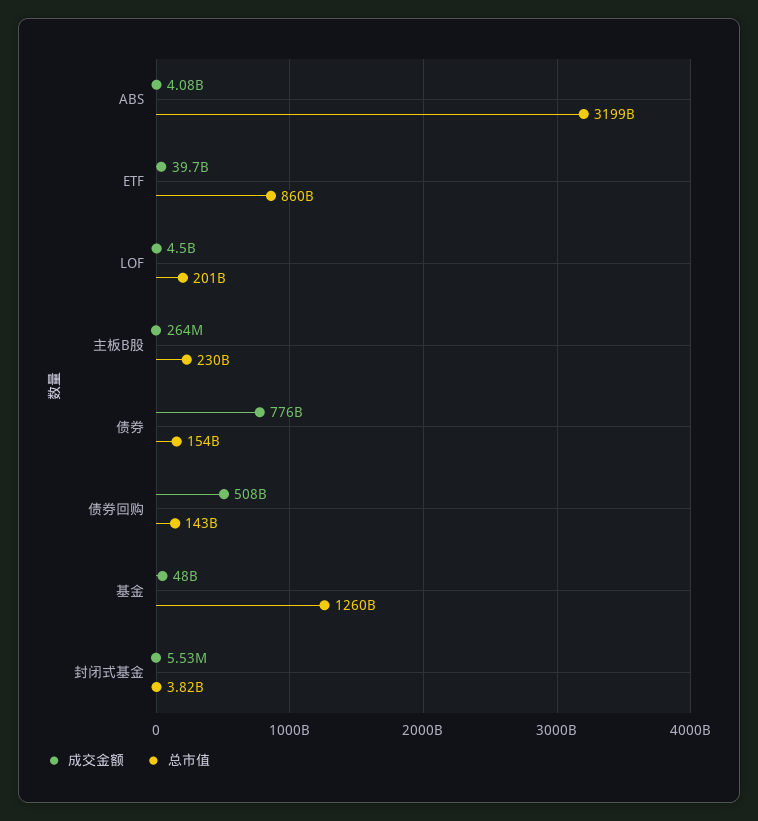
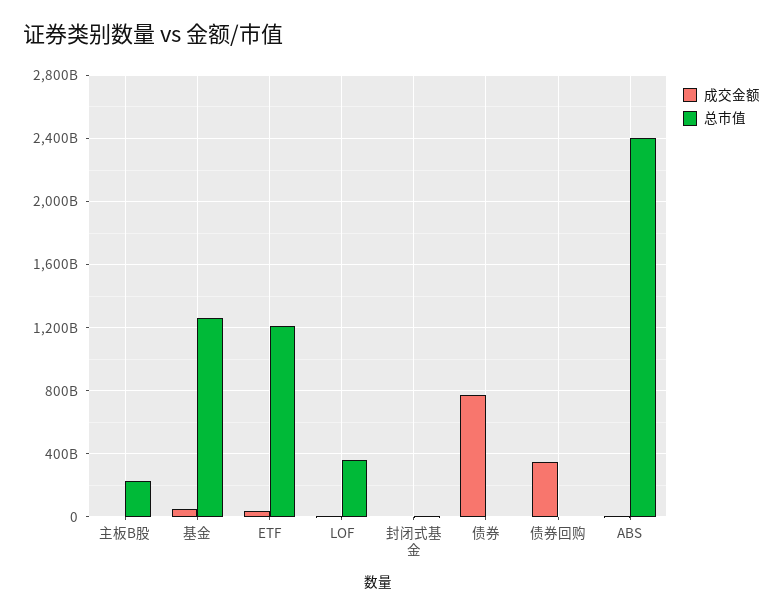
总市值, ABS: 3199000000000 -> 2400000000000
总市值, ETF: 860000000000 -> 1200000000000
总市值, LOF: 201000000000 -> 350000000000
总市值, 债券: 154000000000 -> 0
成交金额, 债券回购: 508000000000 -> 350000000000
总市值, 债券回购: 143000000000 -> 0

